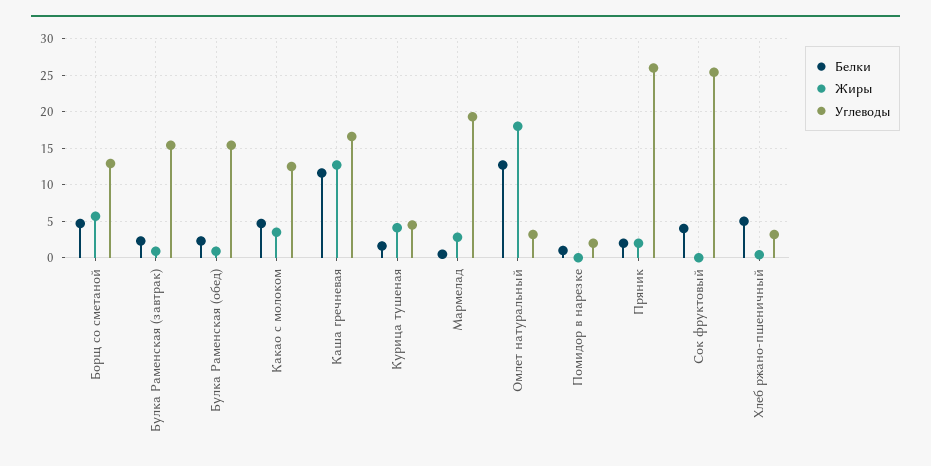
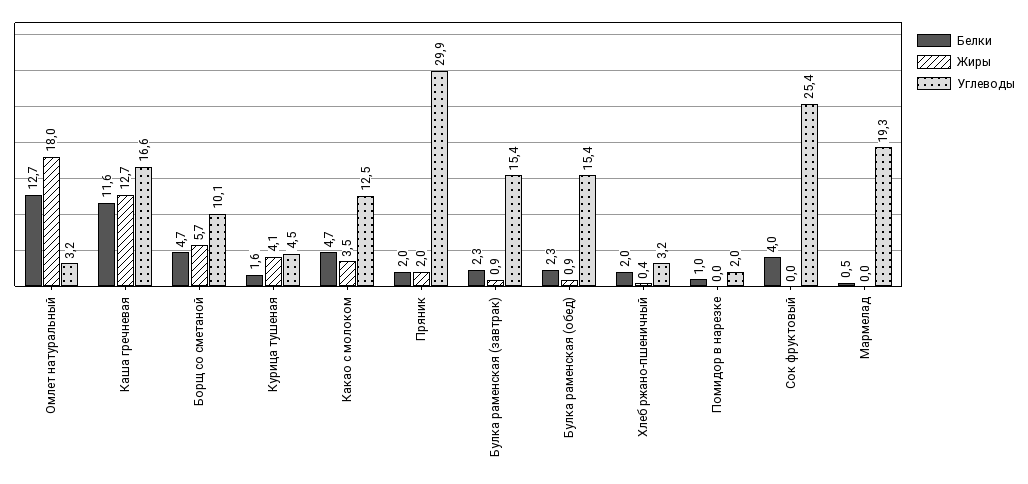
Углеводы, Борщ со сметаной: 13 -> 10.1
Жиры, Мармелад: 3 -> 0
Углеводы, Пряник: 26 -> 29.9
Белки, Хлеб ржано-пшеничный: 5 -> 2

